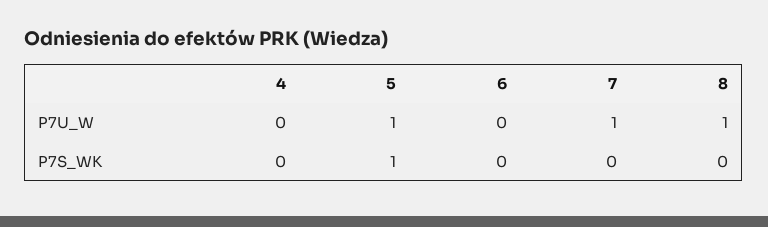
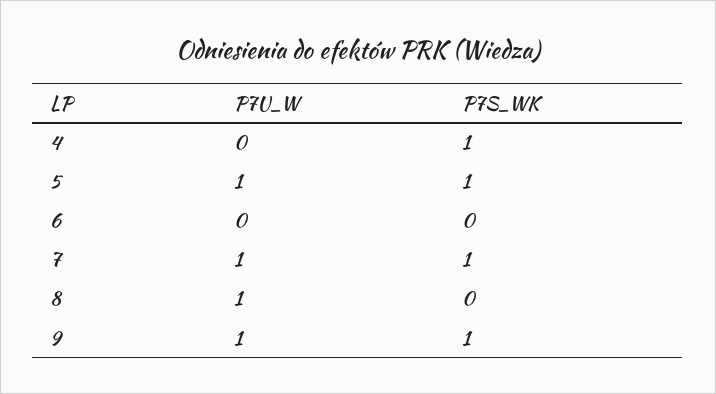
4, P7S_WK: 0 -> 1
7, P7S_WK: 0 -> 1
9, P7U_W: none -> 1
9, P7S_WK: none -> 1

